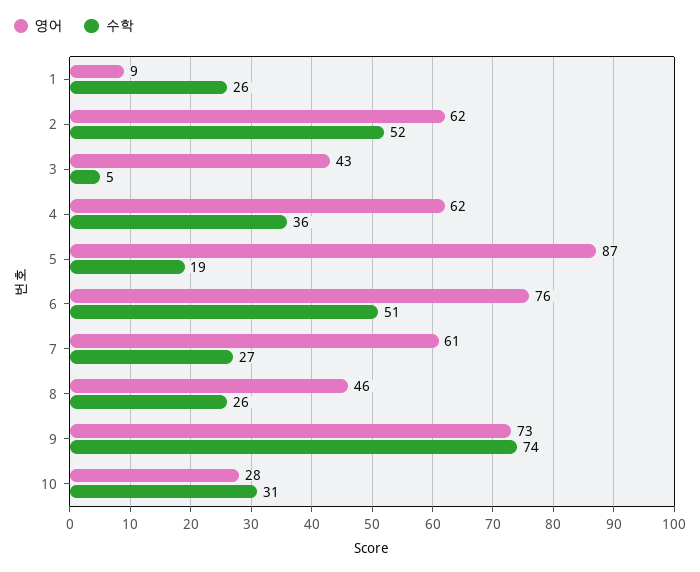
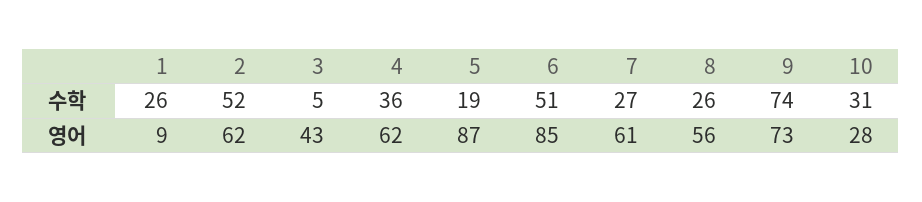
영어, 6: 76 -> 85
영어, 8: 46 -> 56

